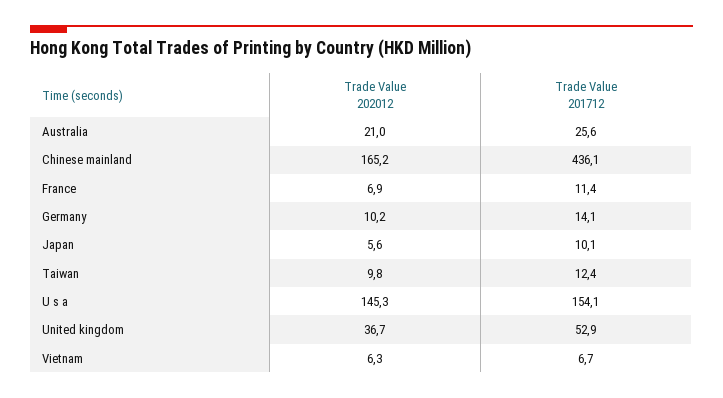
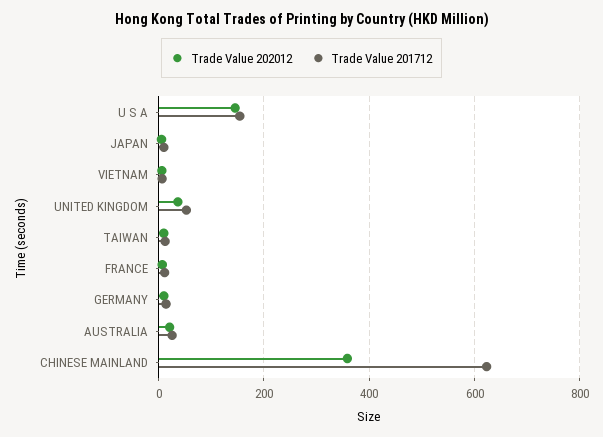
Trade Value 202012, Chinese mainland: 165.2 -> 360
Trade Value 201712, Chinese mainland: 436.1 -> 620

